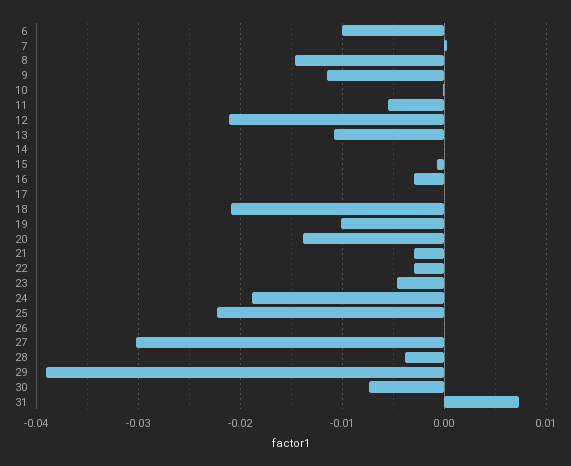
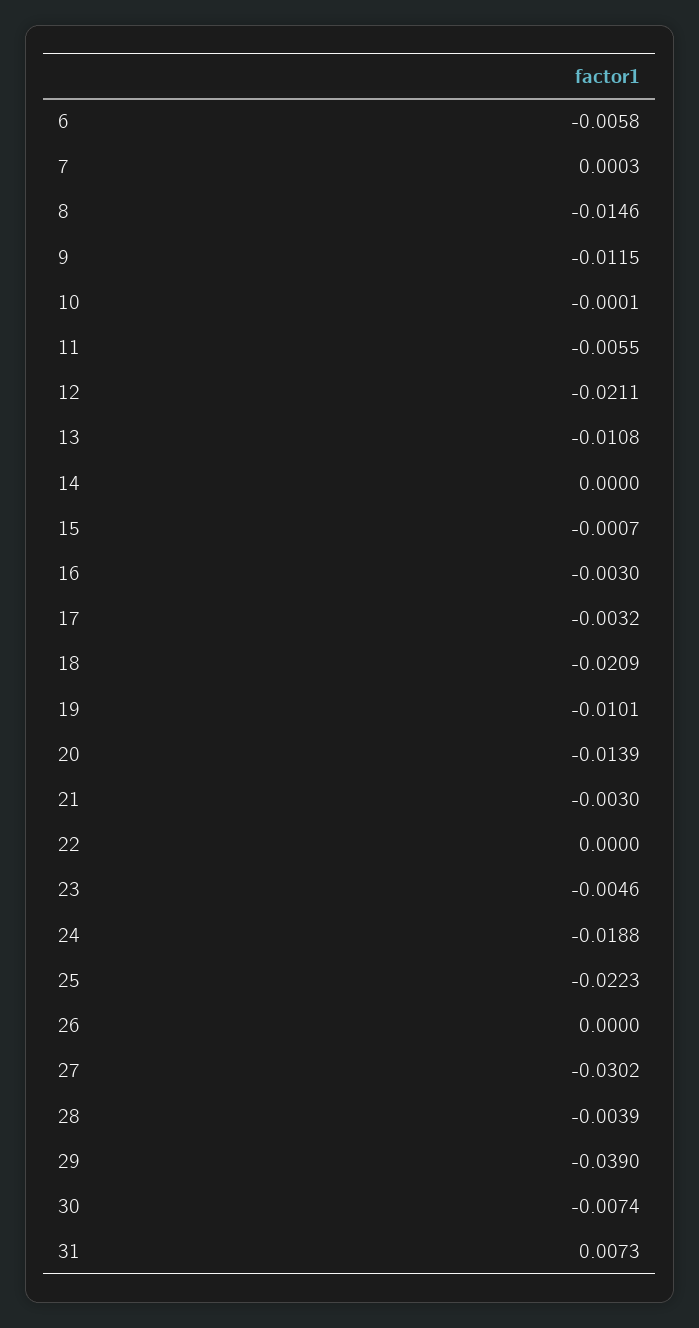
6: -0.01 -> -0.0058
17: 0 -> -0.0032
22: -0.003 -> 0

